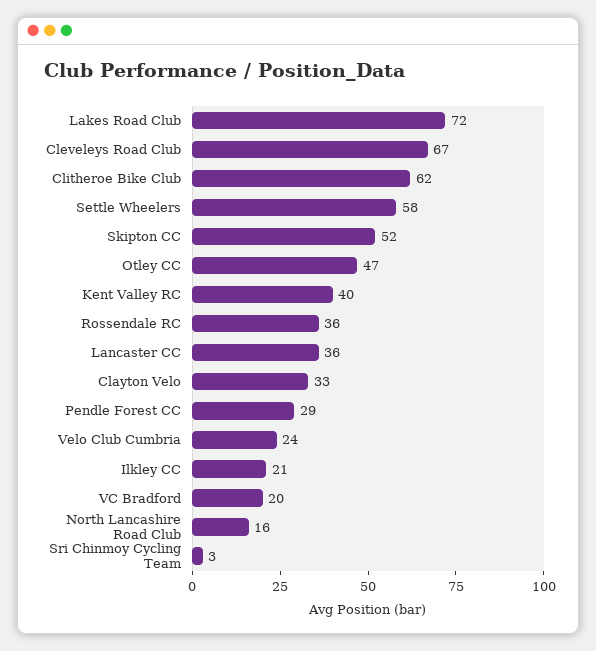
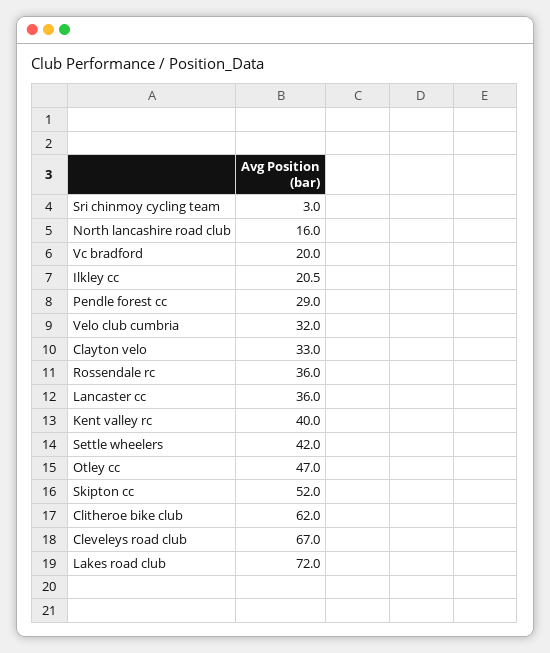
Settle Wheelers: 58 -> 42
Velo Club Cumbria: 24 -> 32

